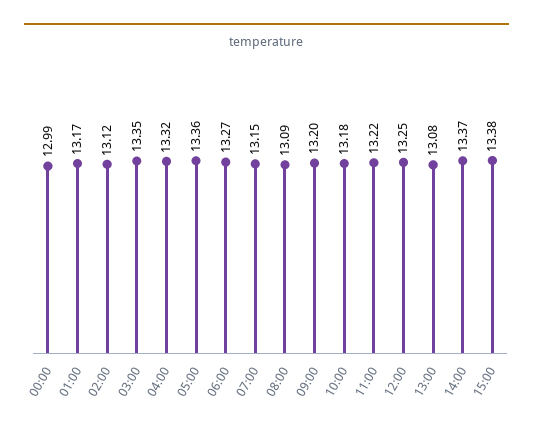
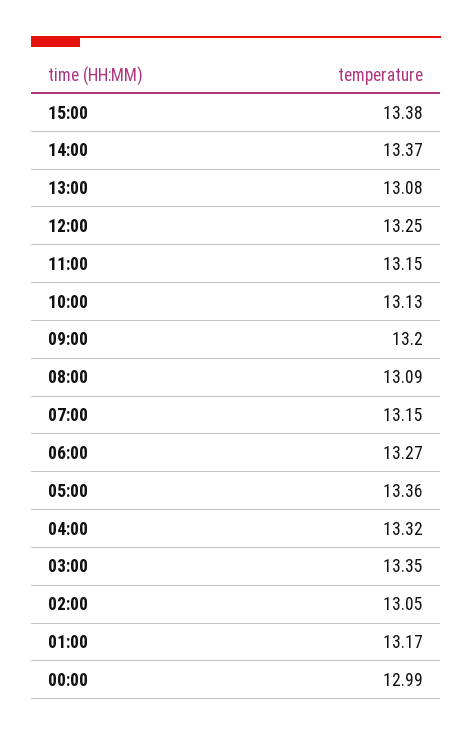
02:00: 13.12 -> 13.05
10:00: 13.18 -> 13.13
11:00: 13.22 -> 13.15

